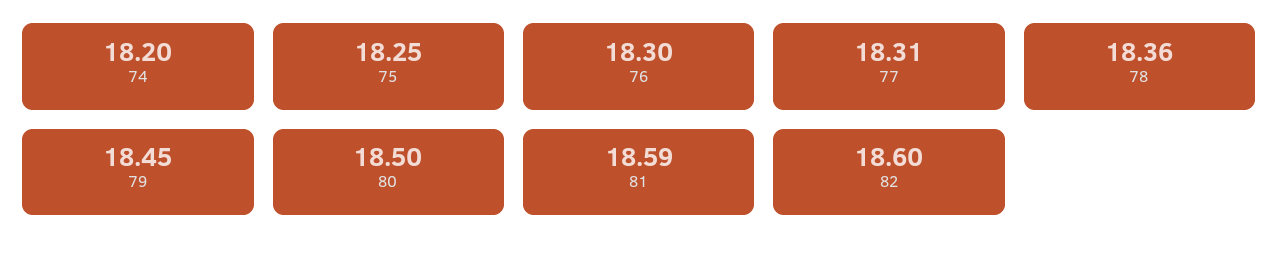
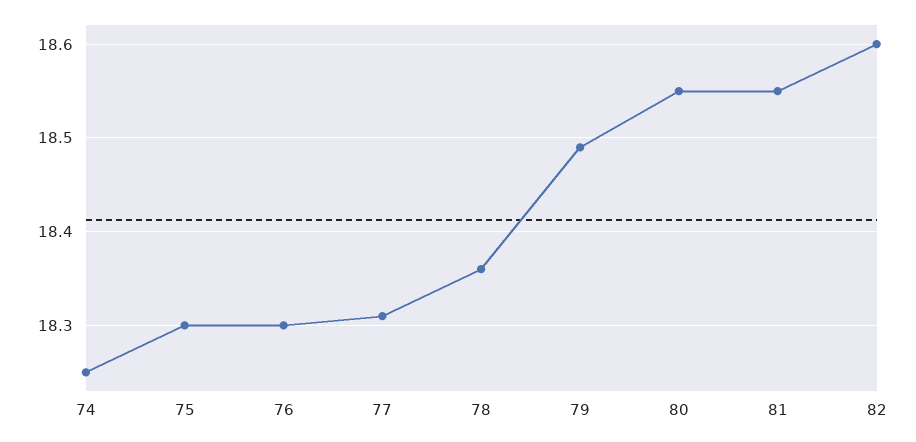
74: 18.2 -> 18.25
75: 18.25 -> 18.3
79: 18.45 -> 18.49
80: 18.5 -> 18.55
81: 18.59 -> 18.55

